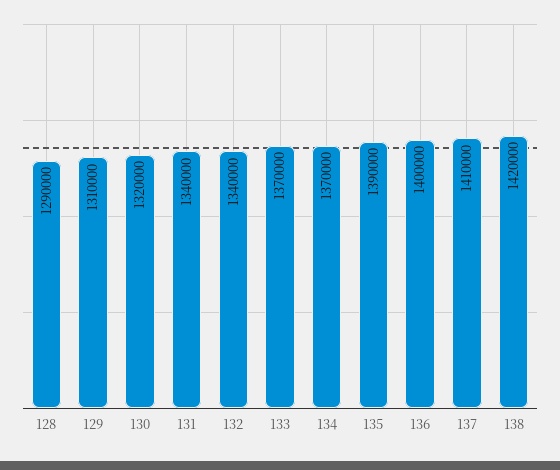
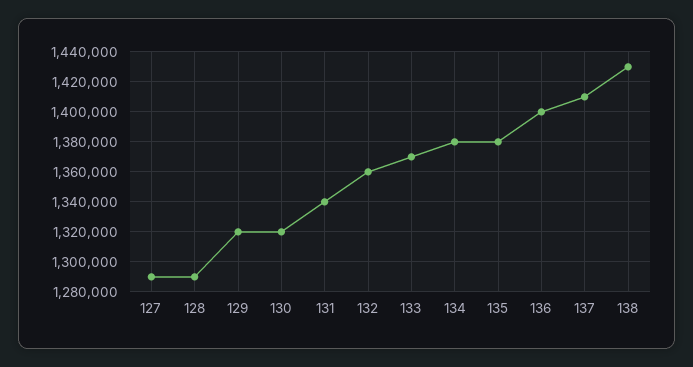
129: 1310000 -> 1320000
132: 1340000 -> 1360000
134: 1370000 -> 1380000
135: 1390000 -> 1380000
138: 1420000 -> 1430000
127: none -> 1290000

